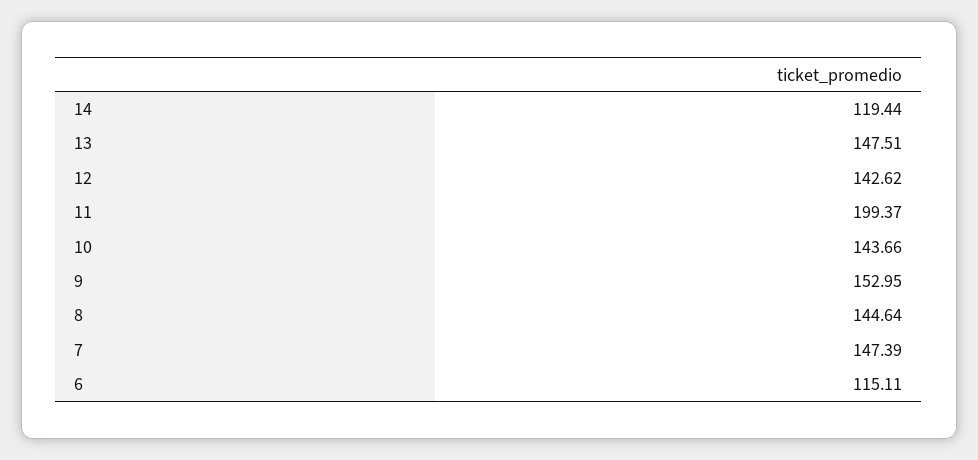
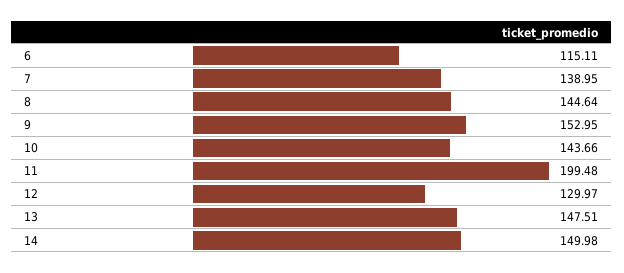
14: 119.44 -> 149.98
12: 142.62 -> 129.97
11: 199.37 -> 199.48
7: 147.39 -> 138.95

